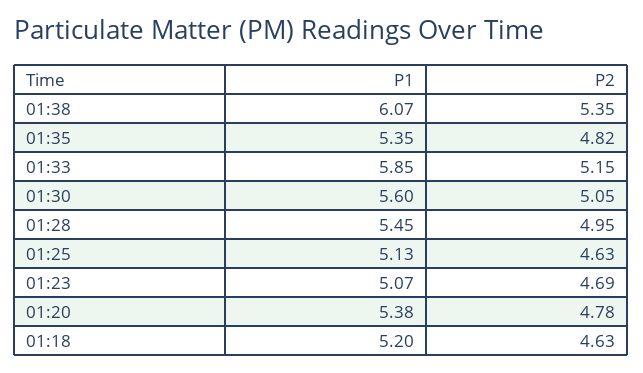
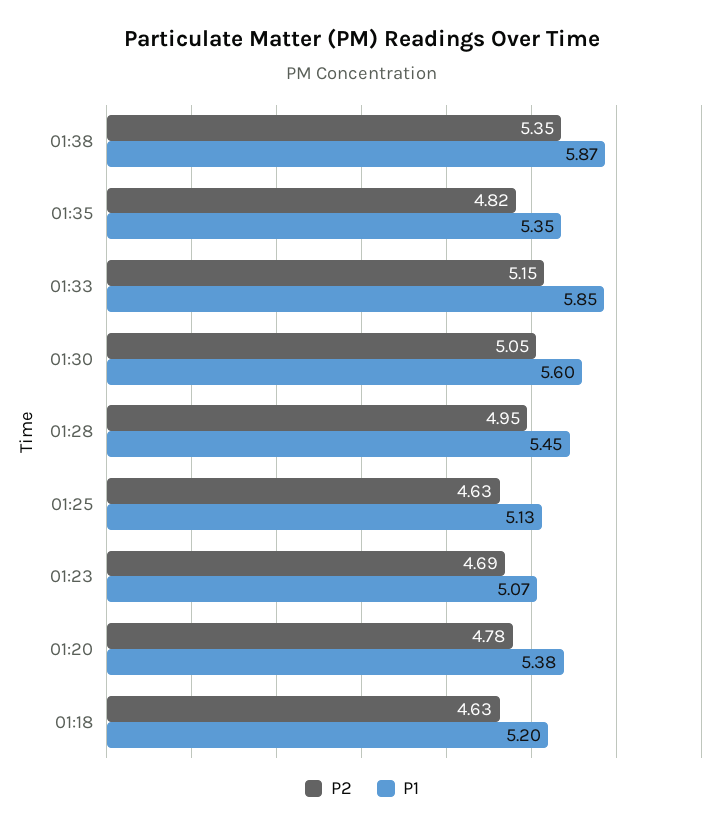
P1, 01:38: 6.07 -> 5.87

